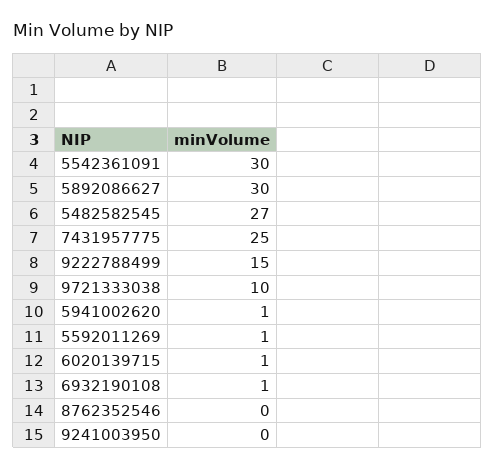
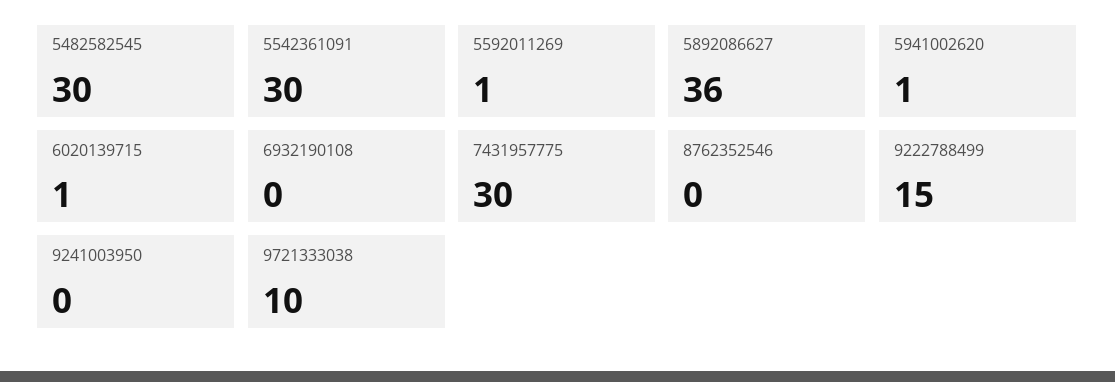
5892086627: 30 -> 36
5482582545: 27 -> 30
7431957775: 25 -> 30
6932190108: 1 -> 0

